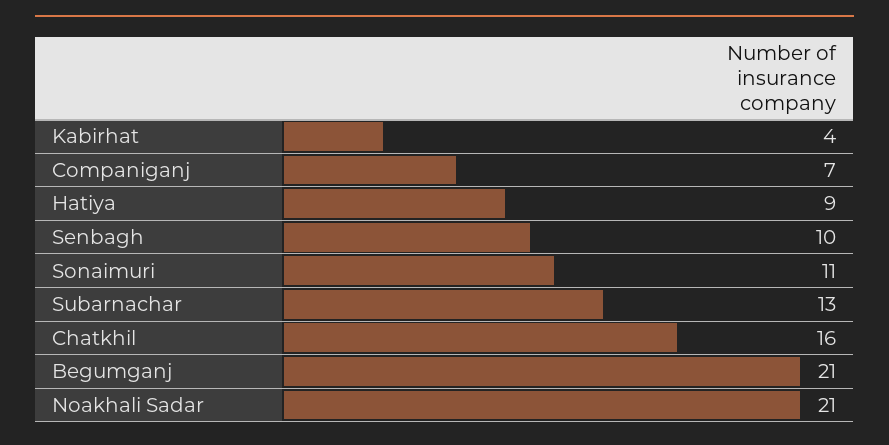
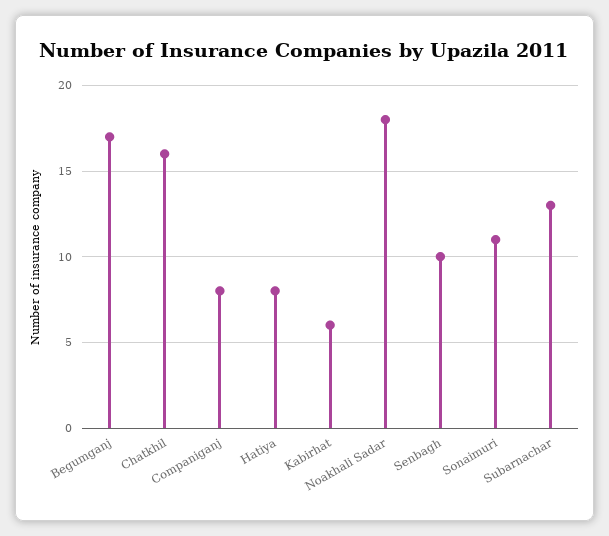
Kabirhat: 4 -> 6
Companiganj: 7 -> 8
Hatiya: 9 -> 8
Begumganj: 21 -> 17
Noakhali Sadar: 21 -> 18

